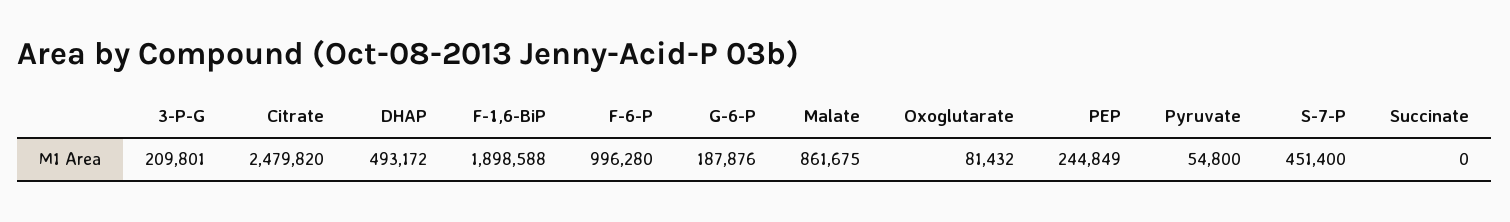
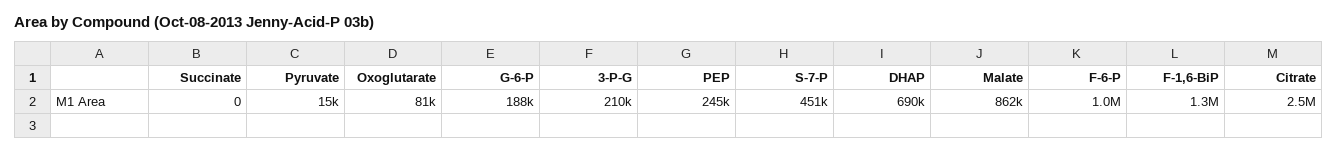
DHAP: 493172 -> 690000
F-1,6-BiP: 1898588 -> 1300000
Pyruvate: 54800 -> 15000

